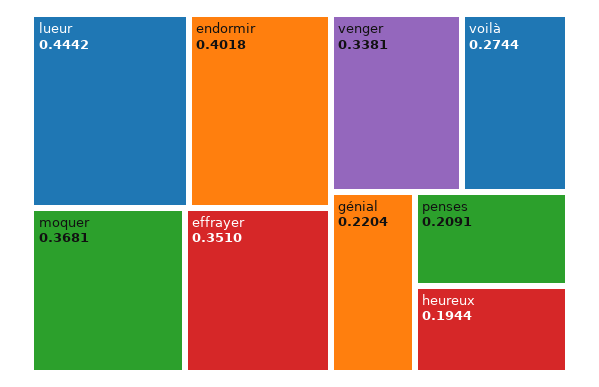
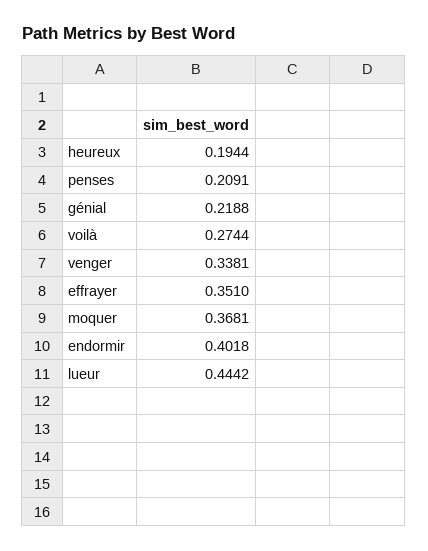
génial: 0.2204 -> 0.2188

